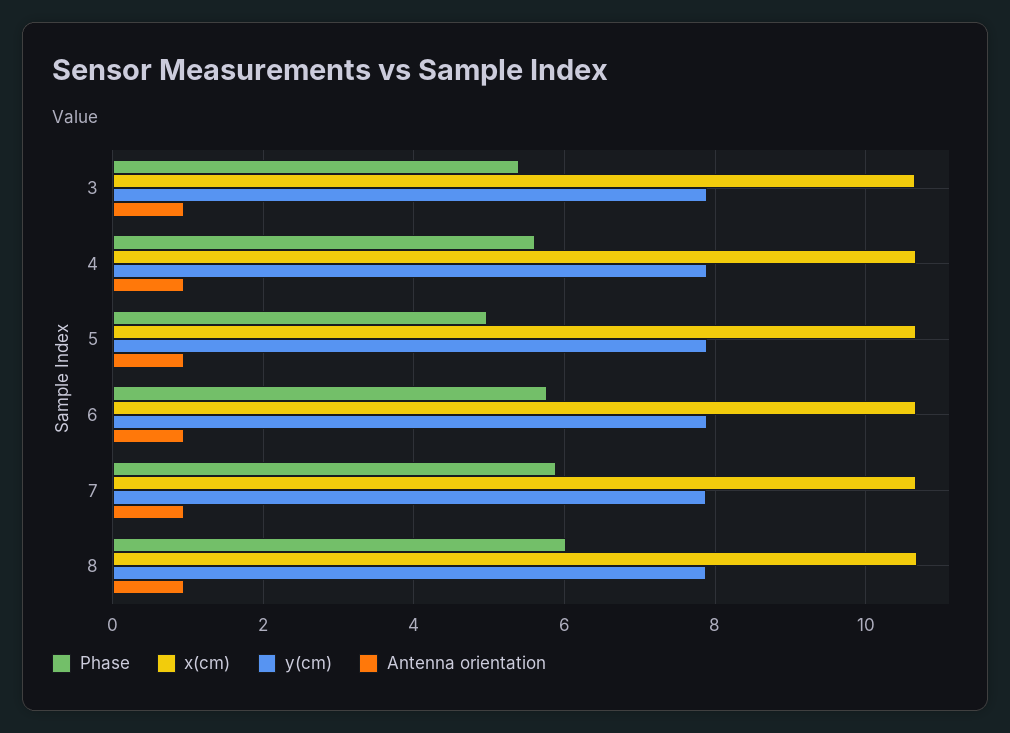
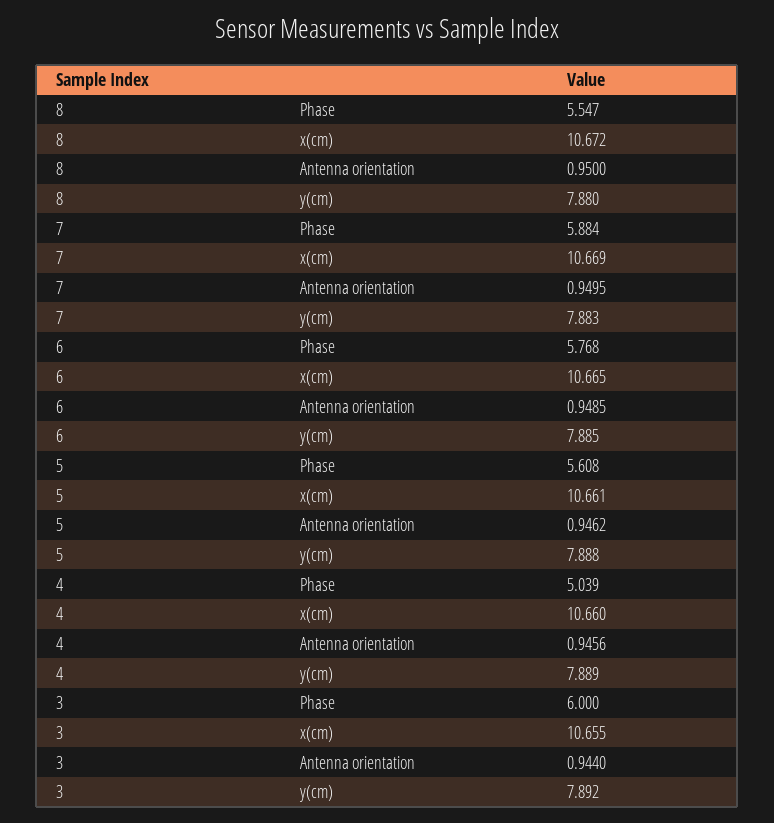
Phase, 3: 5.4 -> 6
Phase, 4: 5.6 -> 5.039
Phase, 5: 5 -> 5.608
Phase, 8: 6 -> 5.547

